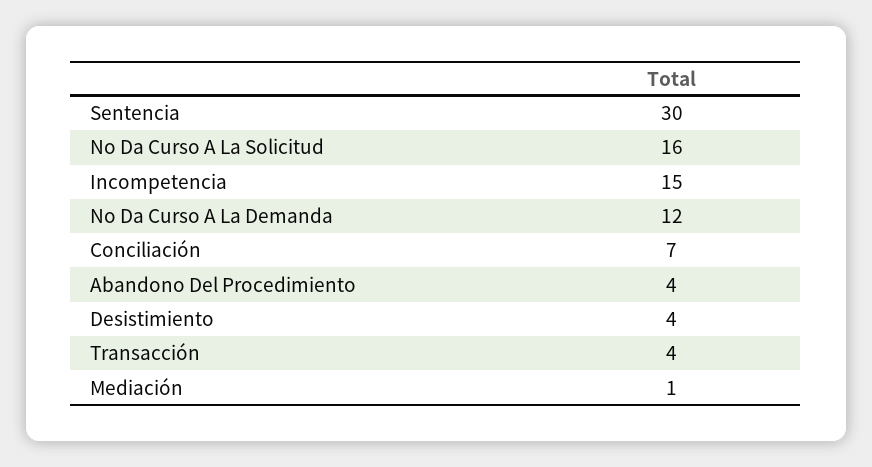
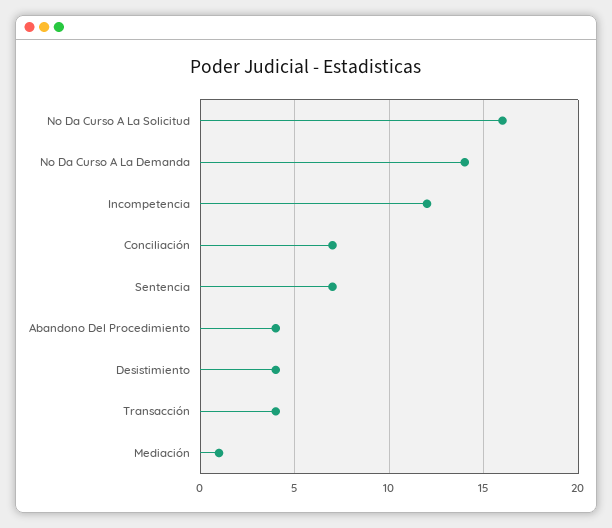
Sentencia: 30 -> 7
Incompetencia: 15 -> 12
No Da Curso A La Demanda: 12 -> 14

